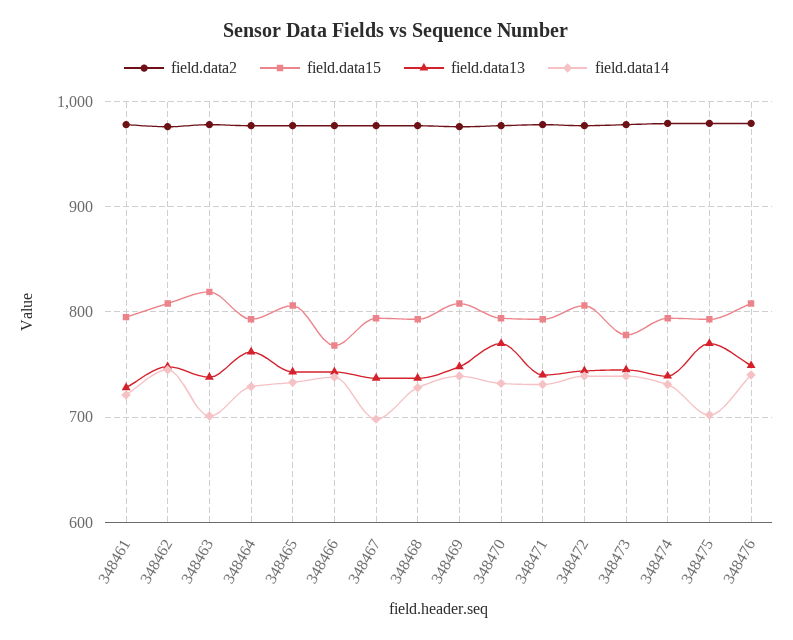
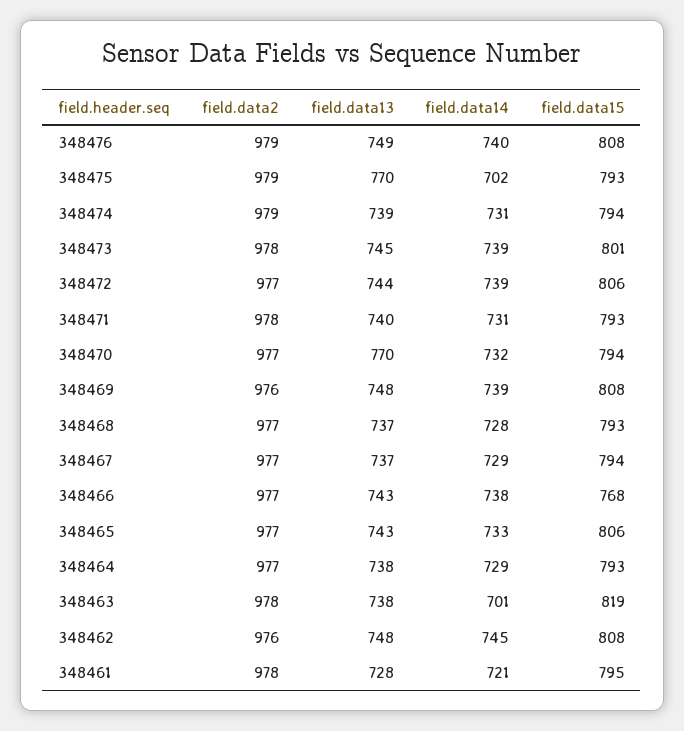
field.data13, 348464: 760 -> 738
field.data14, 348467: 700 -> 729
field.data15, 348473: 780 -> 801

